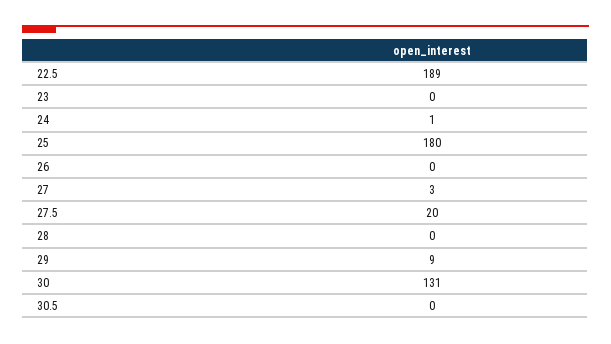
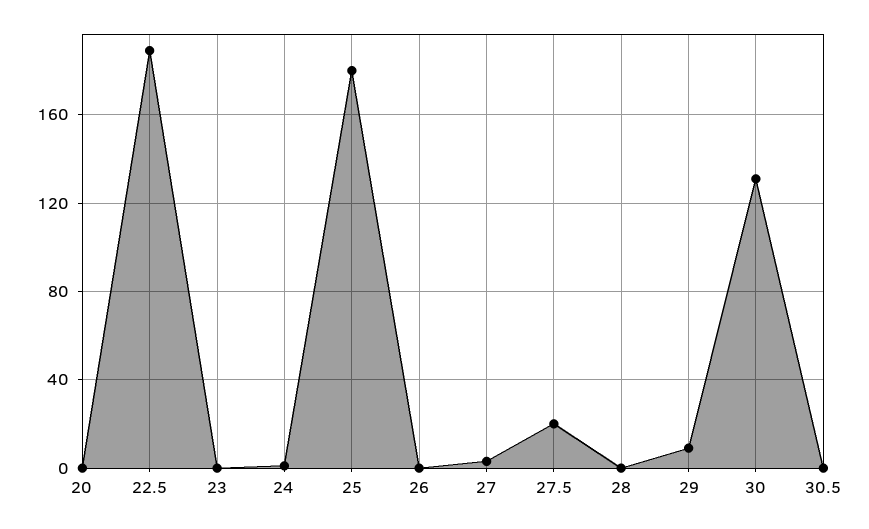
20: none -> 0

